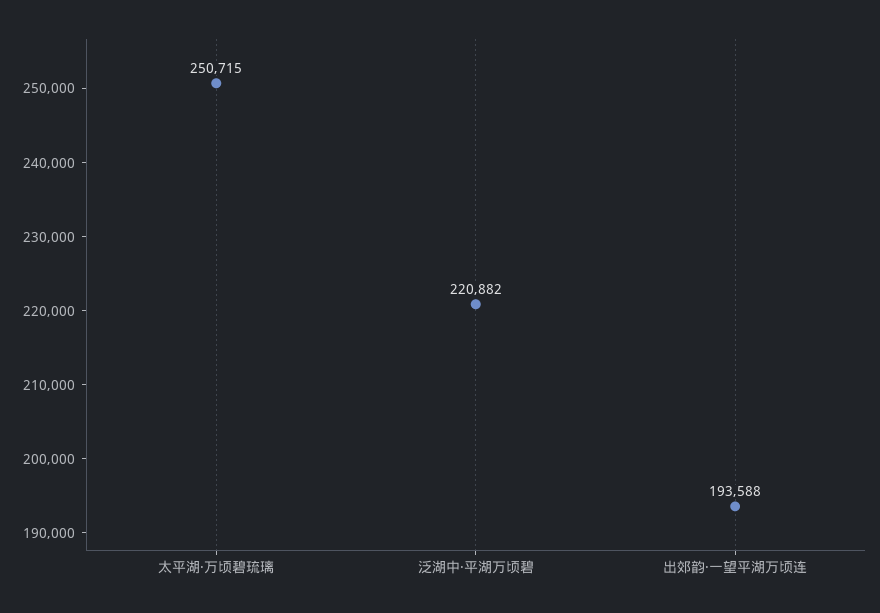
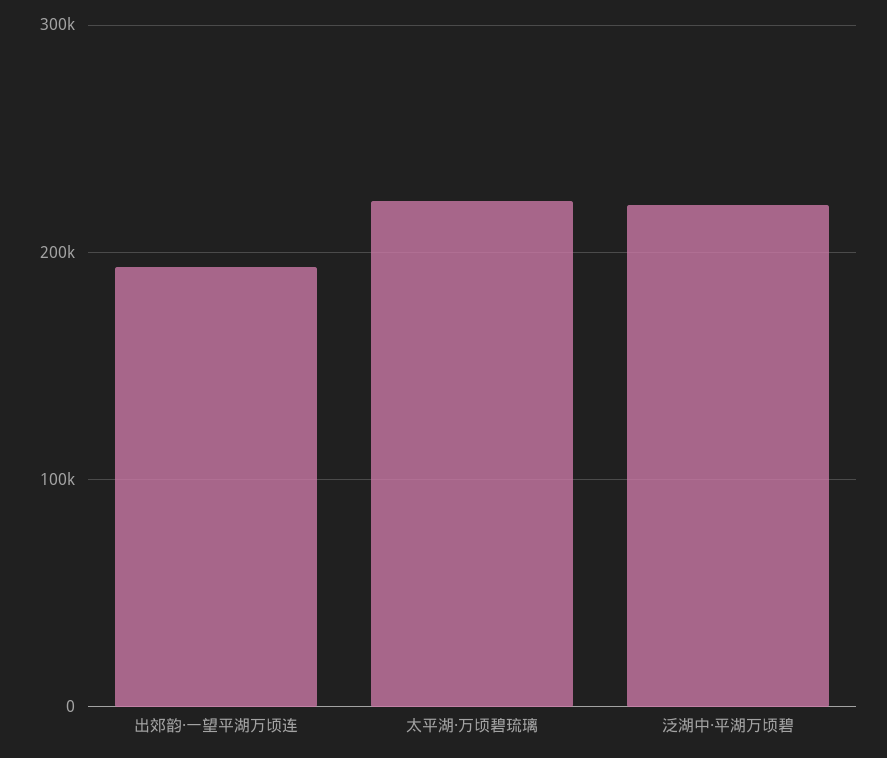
太平湖·万顷碧琉璃: 250715 -> 220000

